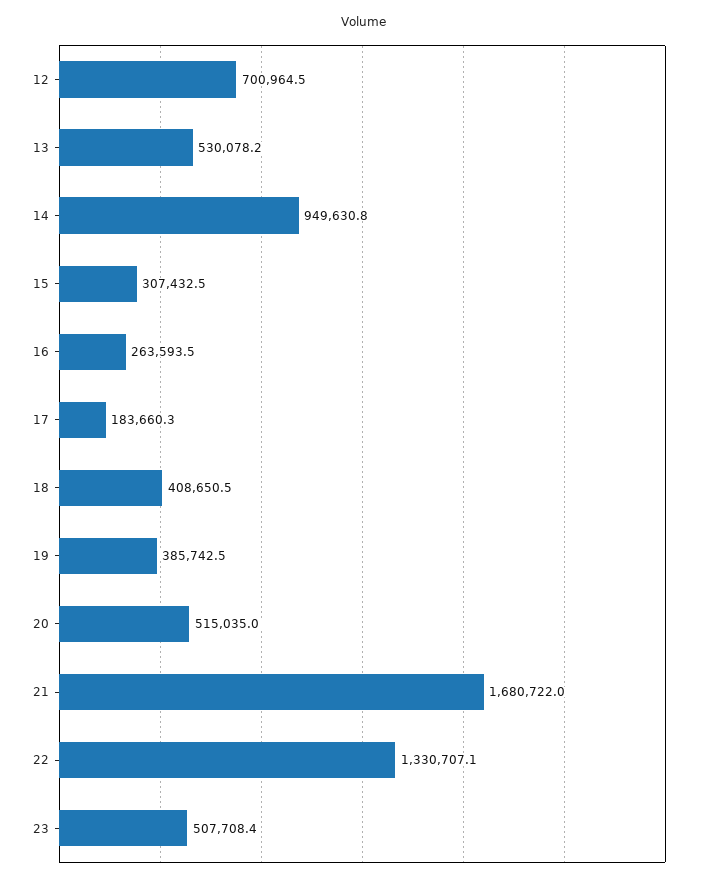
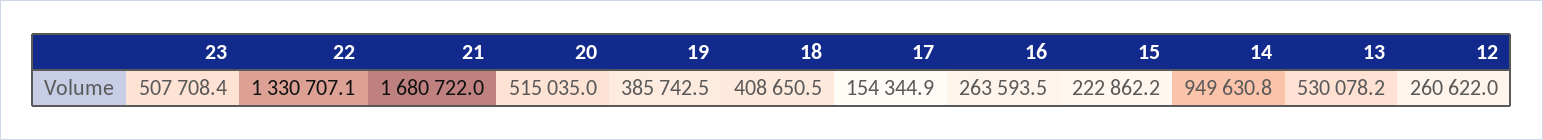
12: 700964.5 -> 260622
15: 307432.5 -> 222862.2
17: 183660.3 -> 154344.9

